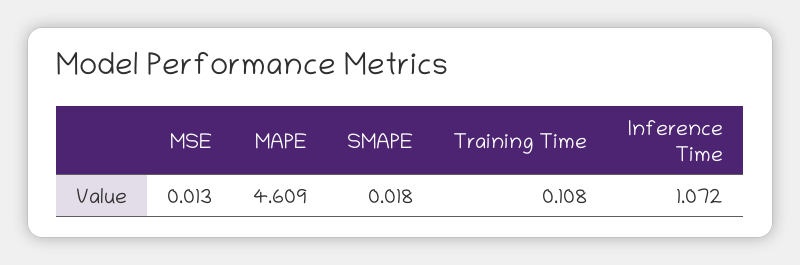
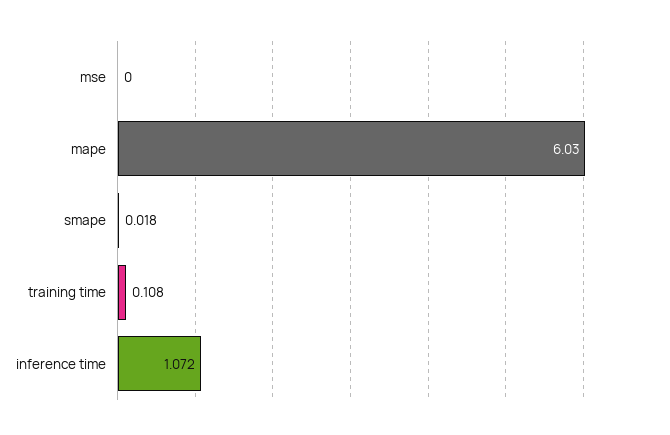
MSE: 0.013 -> 0
MAPE: 4.609 -> 6.03

